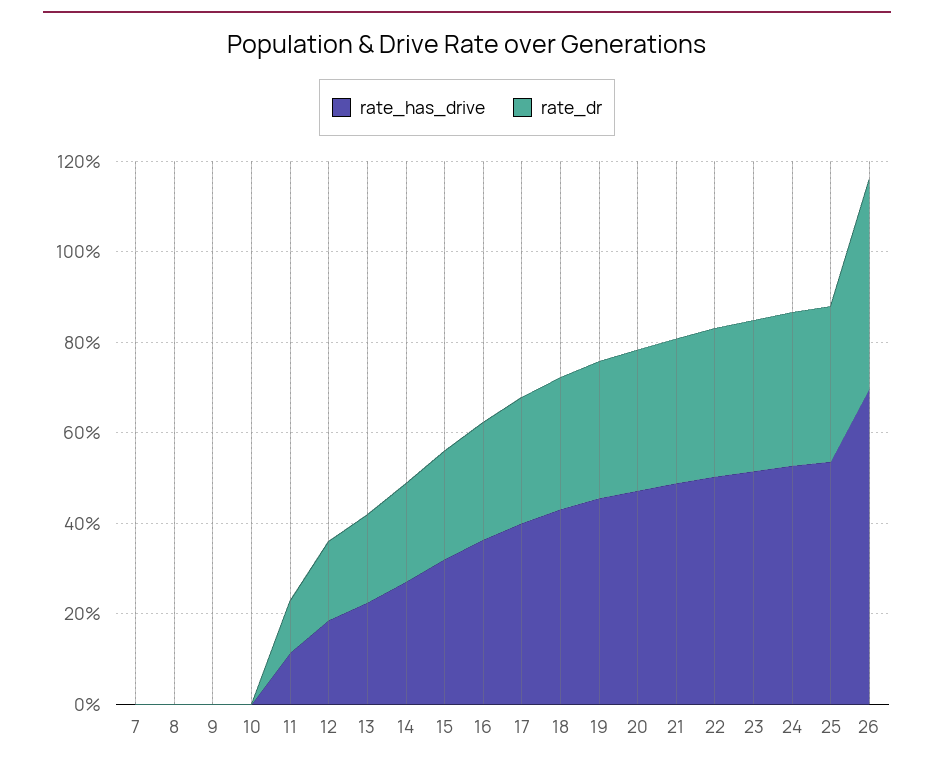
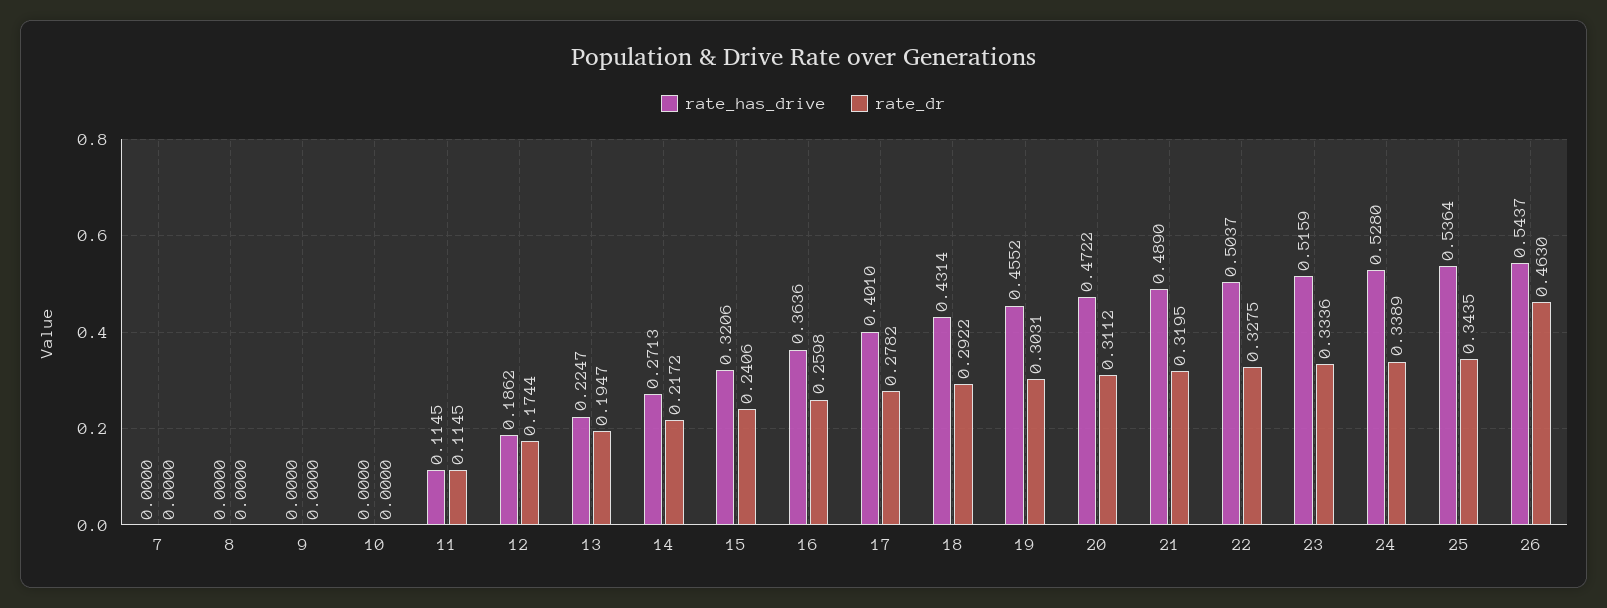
rate_has_drive, 26: 0.7 -> 0.5437

